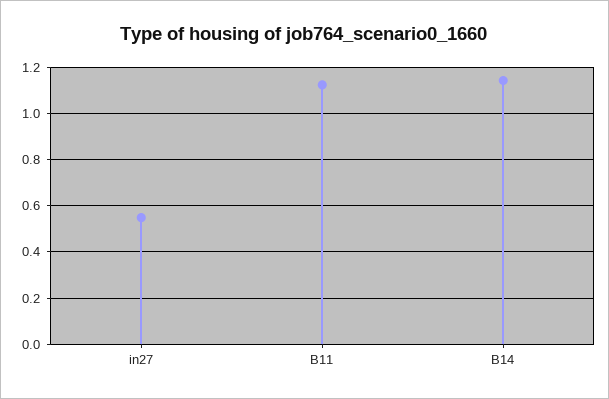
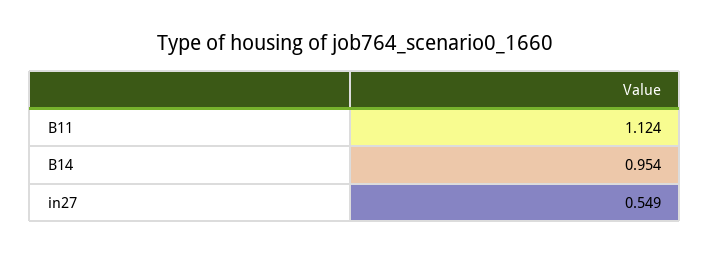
B14: 1.15 -> 0.954

